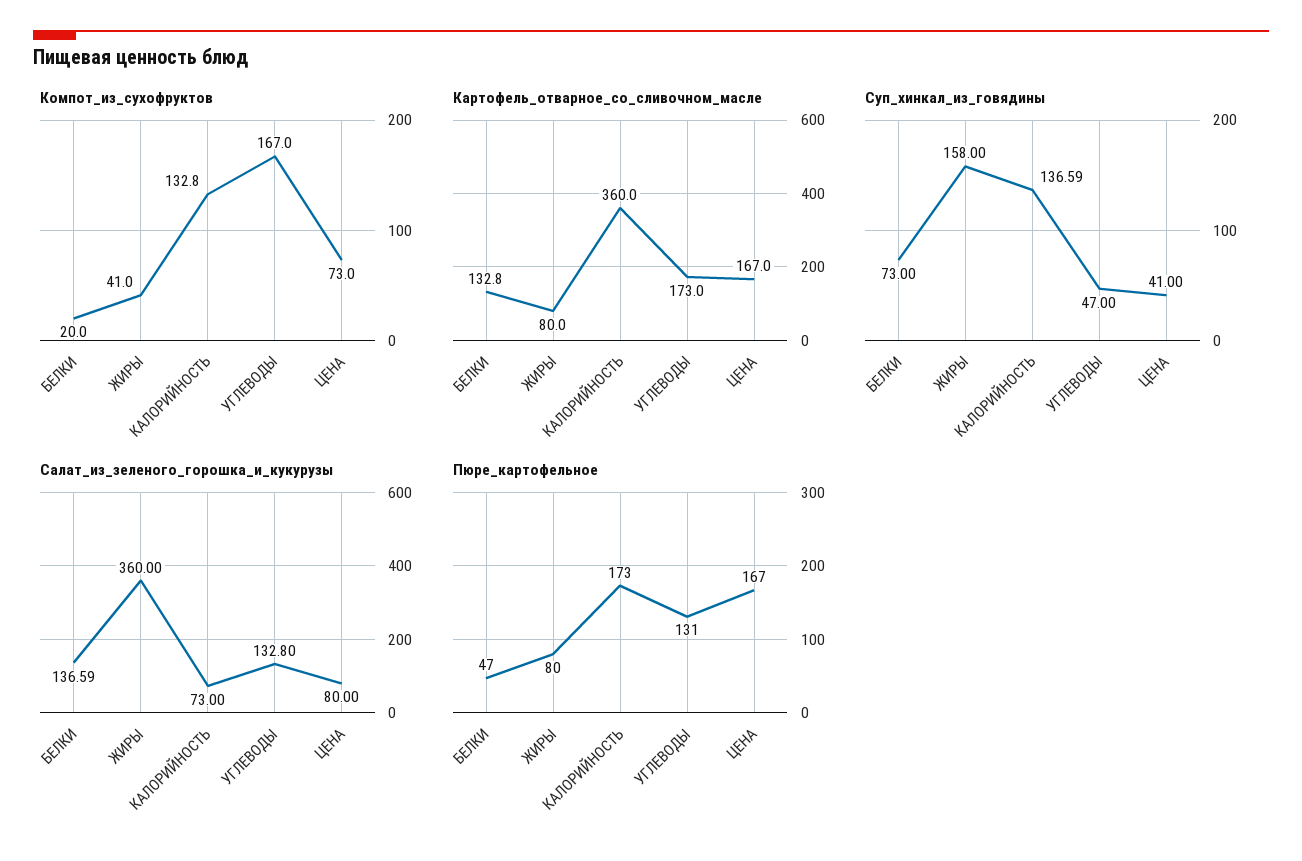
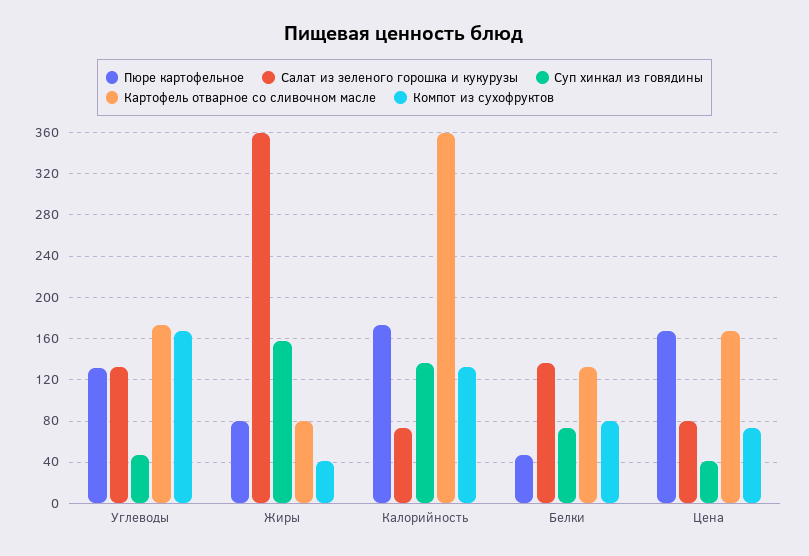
Компот_из_сухофруктов, БЕЛКИ: 20 -> 80

